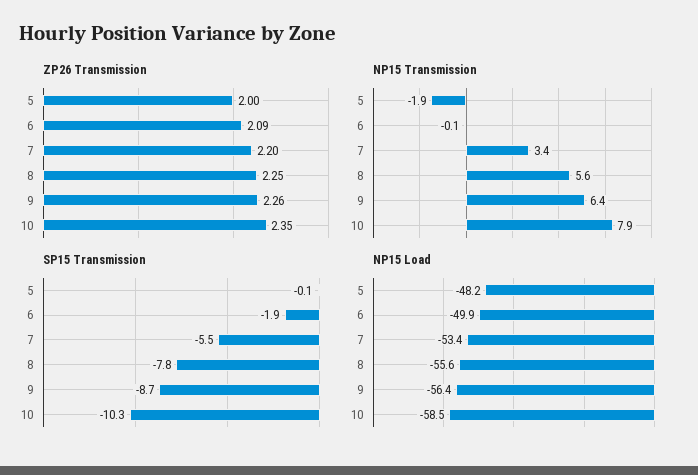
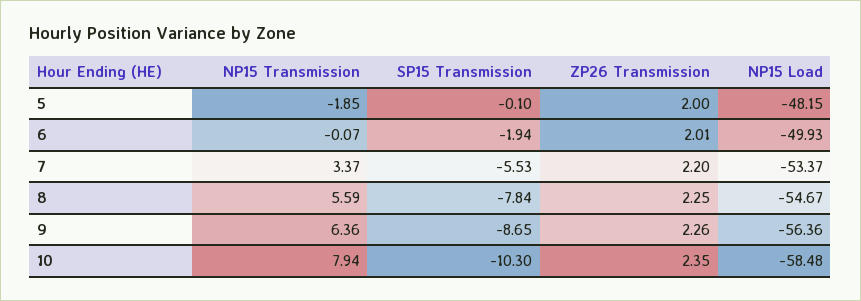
ZP26 Transmission, 6: 2.09 -> 2.01
NP15 Load, 8: -55.6 -> -54.67

